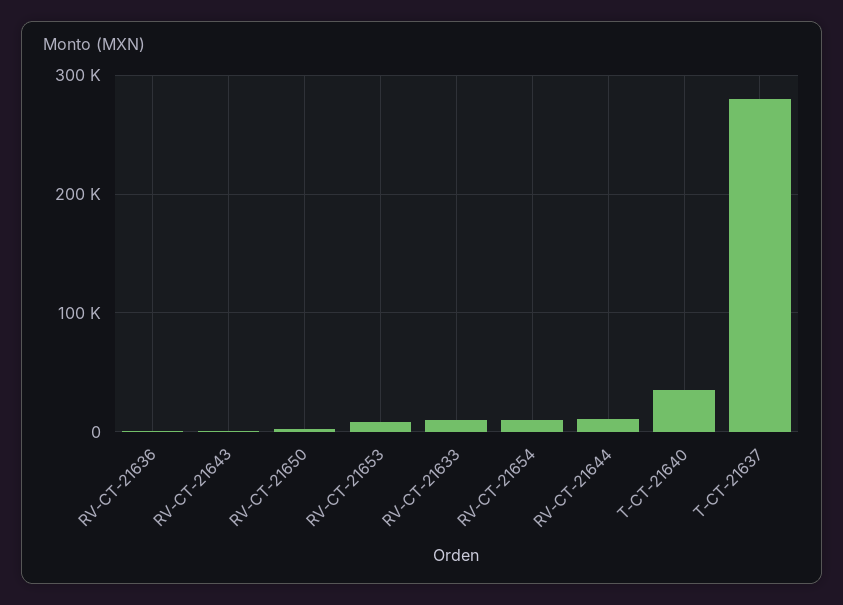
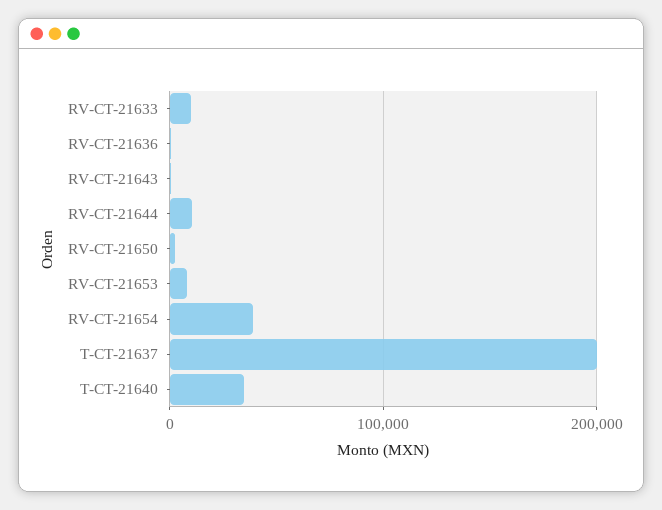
RV-CT-21654: 10000 -> 40000
T-CT-21637: 280000 -> 200000

